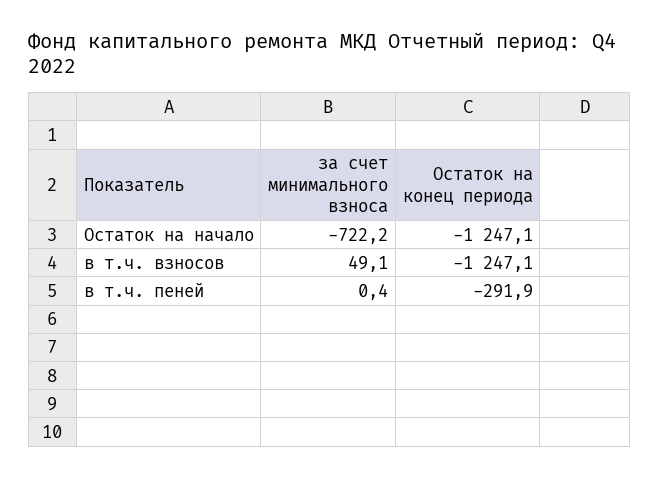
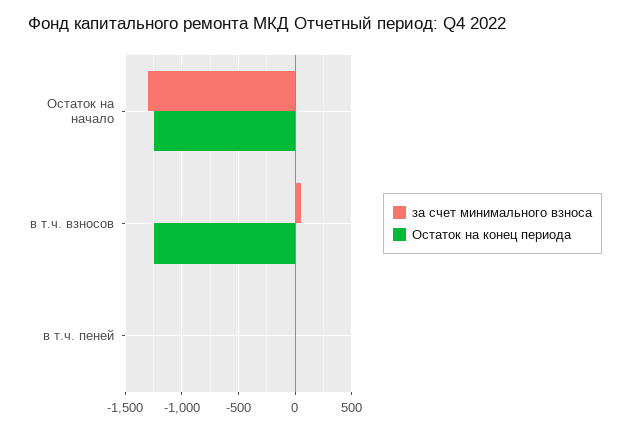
за счет минимального взноса, Остаток на начало: -722.2 -> -1300
Остаток на конец периода, в т.ч. пеней: -291.9 -> 0

